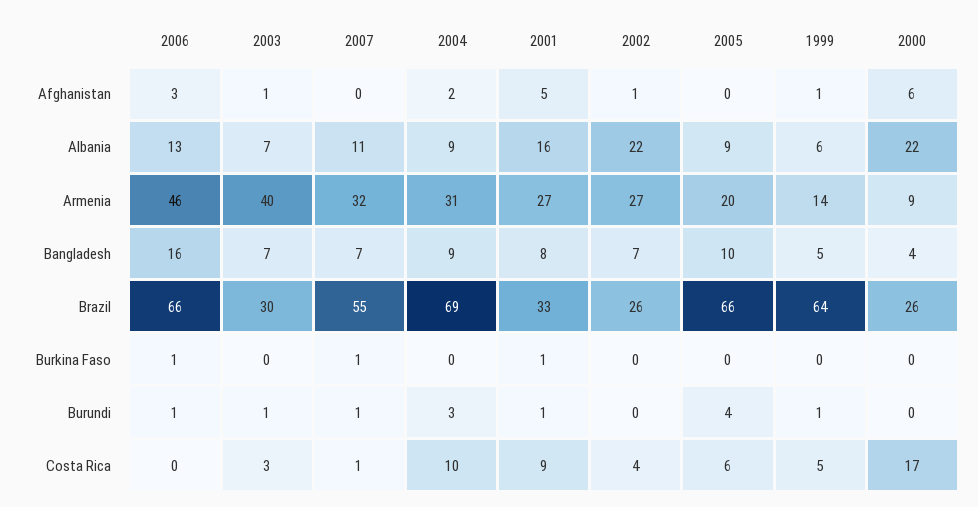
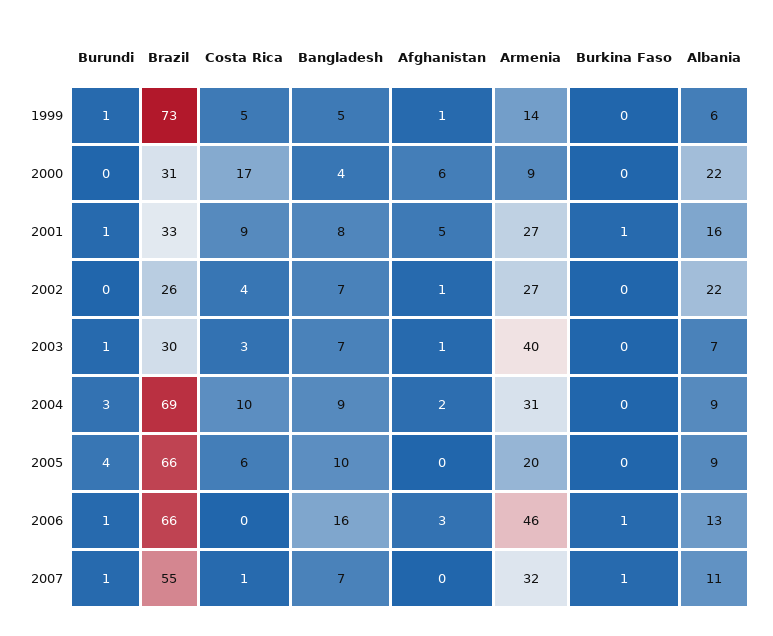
1999, Brazil: 64 -> 73
2000, Brazil: 26 -> 31

